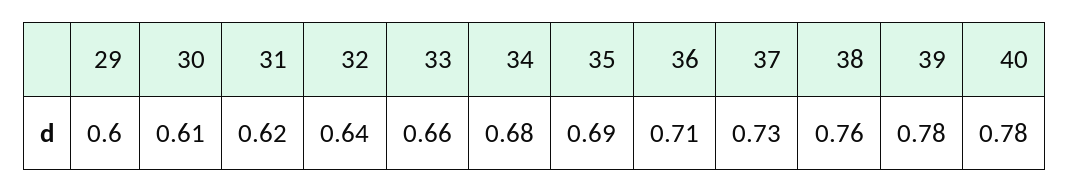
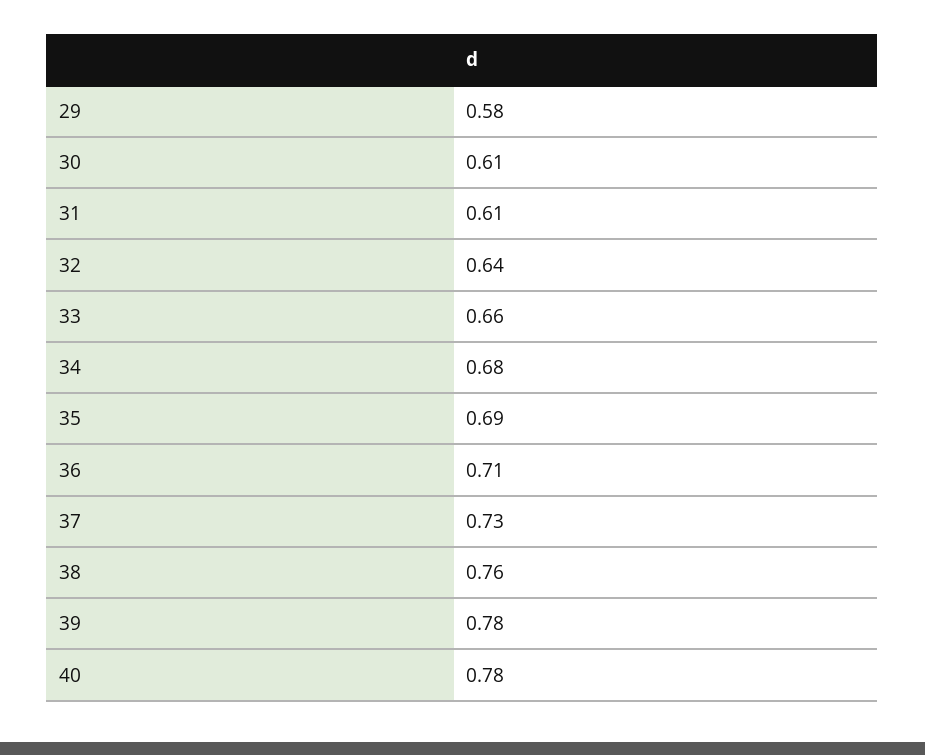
29: 0.6 -> 0.58
31: 0.62 -> 0.61

